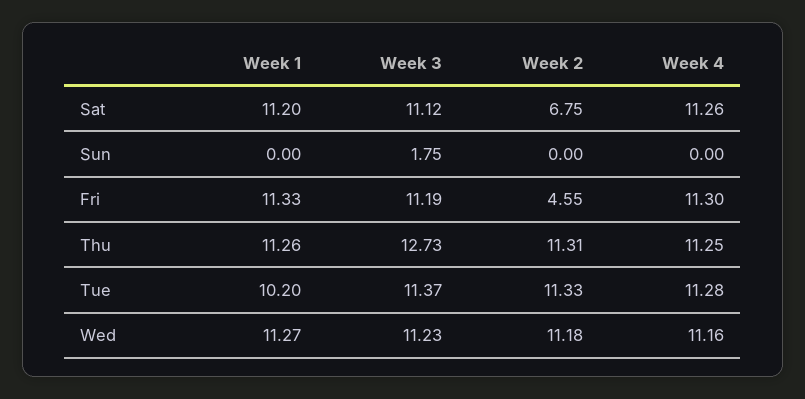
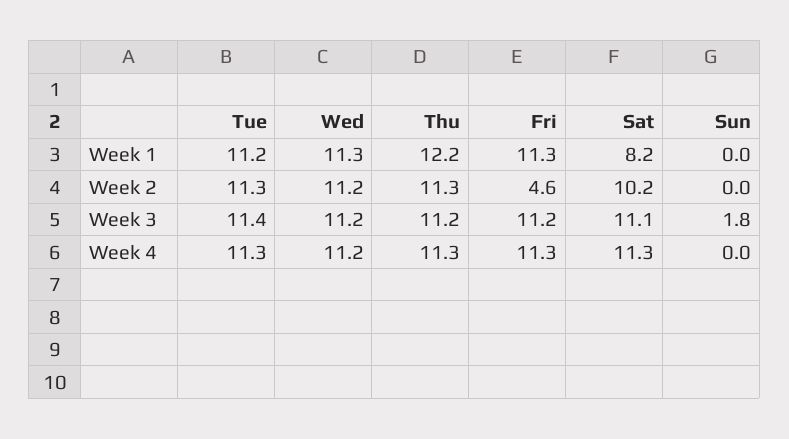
Week 1, Sat: 11.2 -> 8.2
Week 2, Sat: 6.75 -> 10.2
Week 1, Thu: 11.26 -> 12.2
Week 3, Thu: 12.73 -> 11.2
Week 1, Tue: 10.2 -> 11.2

